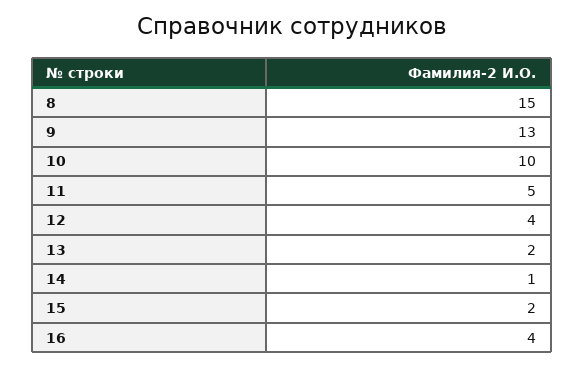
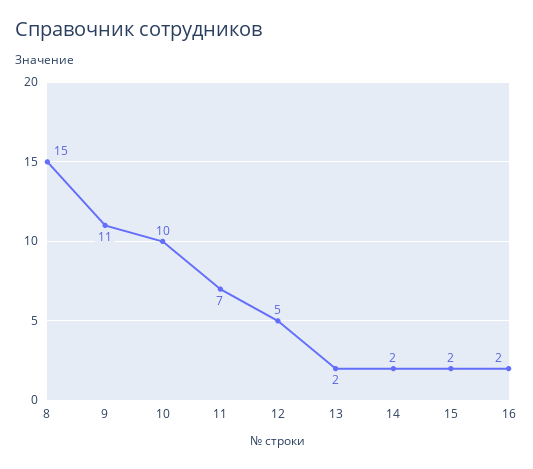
9: 13 -> 11
11: 5 -> 7
12: 4 -> 5
14: 1 -> 2
16: 4 -> 2

